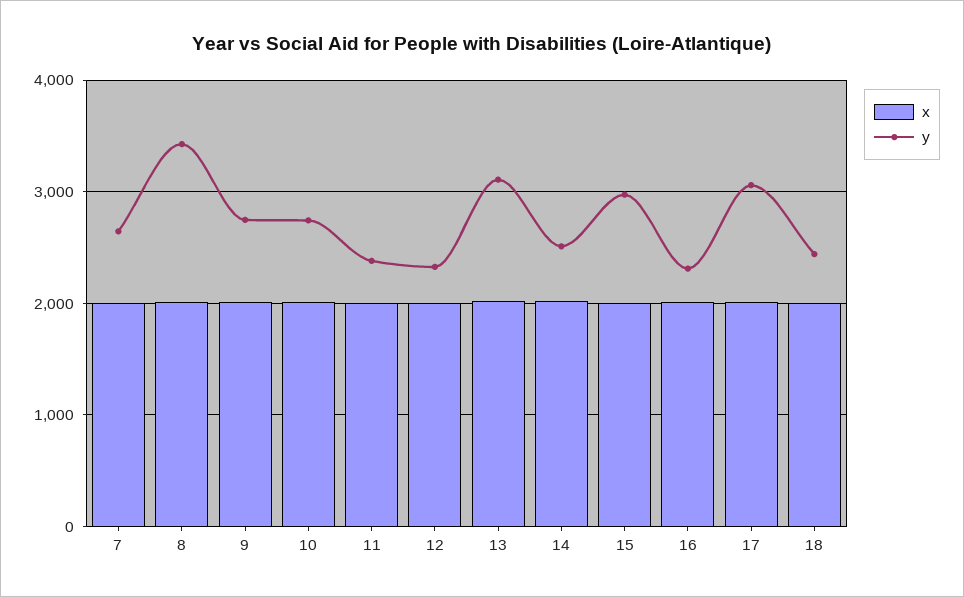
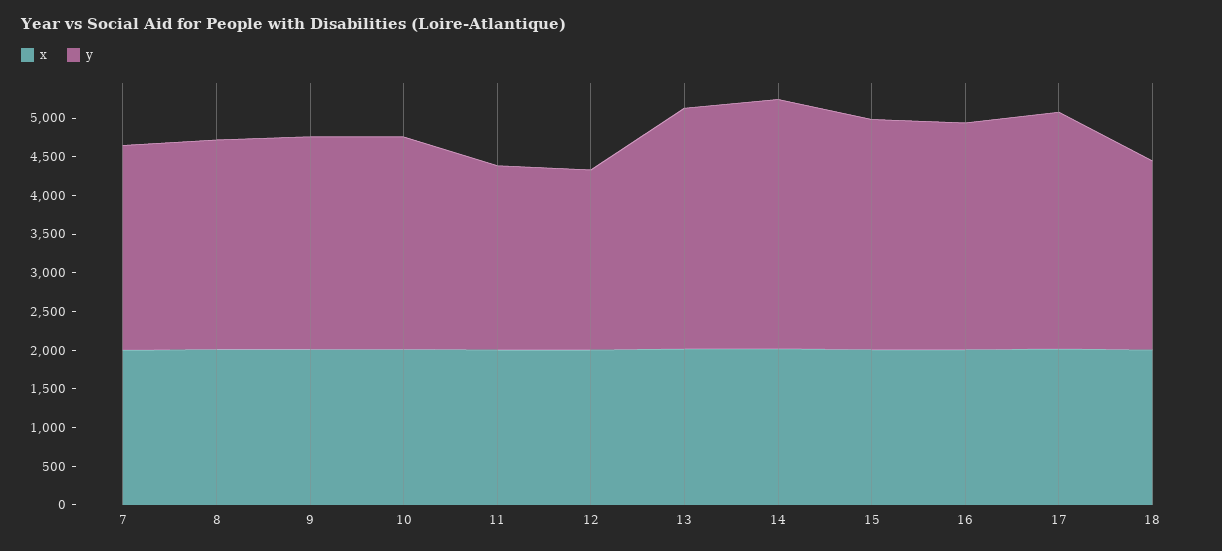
y, 8: 3400 -> 2750
y, 14: 2500 -> 3250
y, 16: 2300 -> 3000

